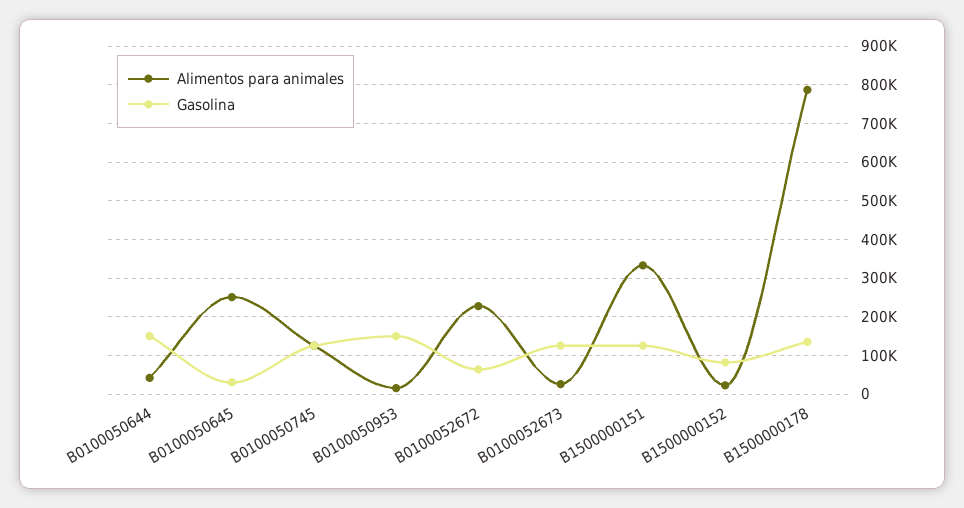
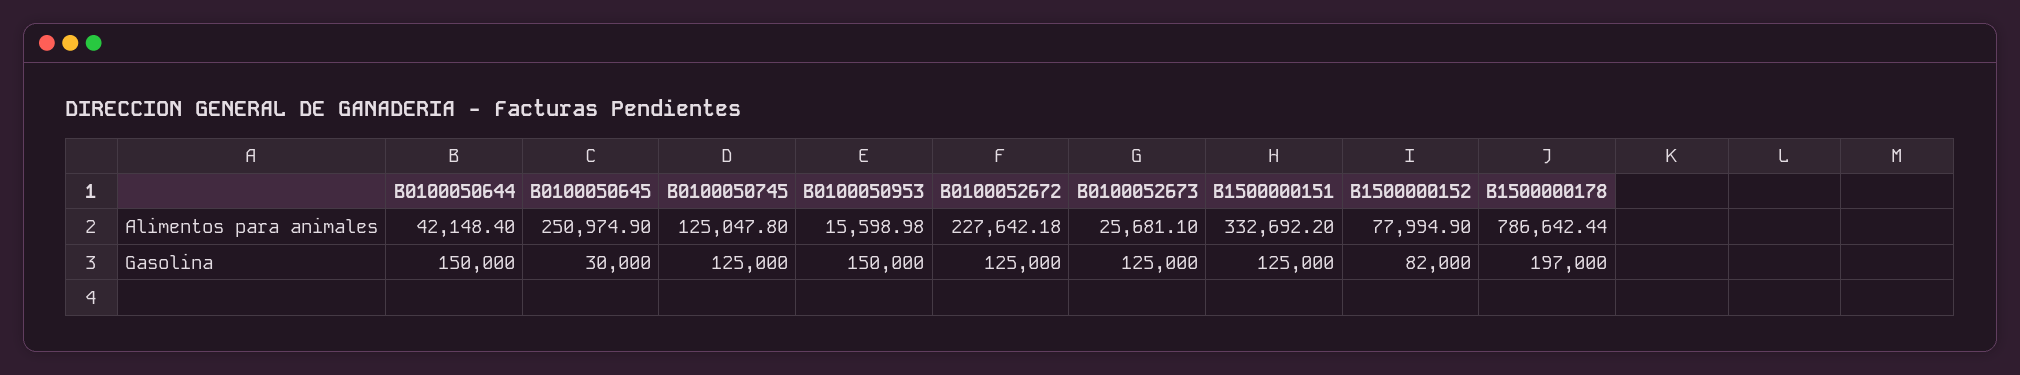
Gasolina, B0100052672: 60000 -> 125000
Alimentos para animales, B1500000152: 20000 -> 77994.9
Gasolina, B1500000178: 140000 -> 197000

